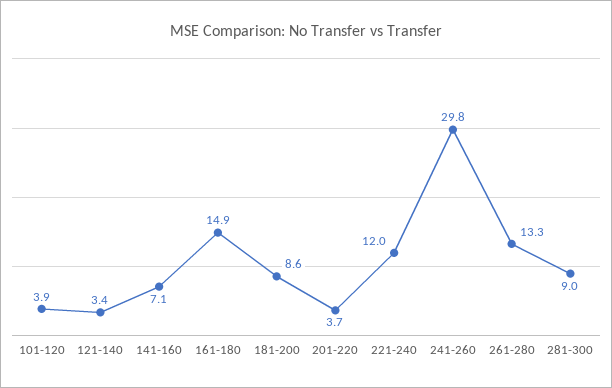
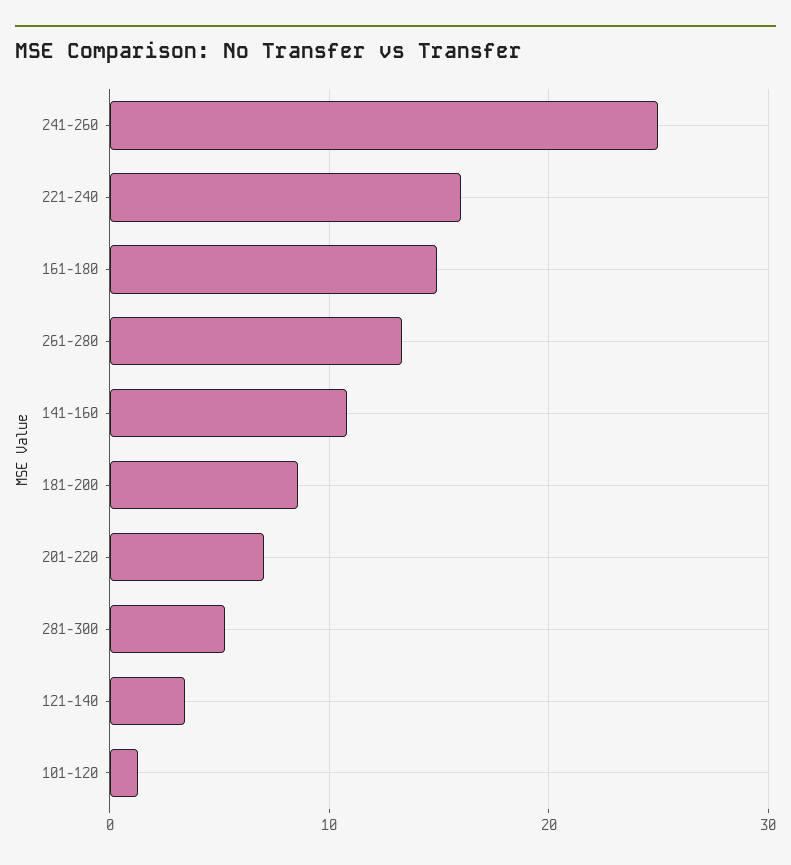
101-120: 3.9 -> 1
141-160: 7.1 -> 11
201-220: 3.7 -> 7
221-240: 12 -> 16
241-260: 29.8 -> 25
281-300: 9 -> 5

